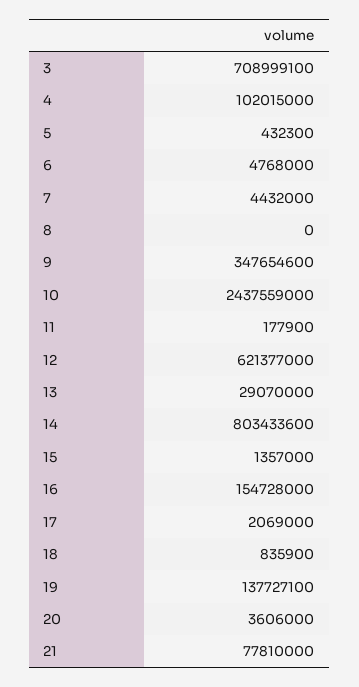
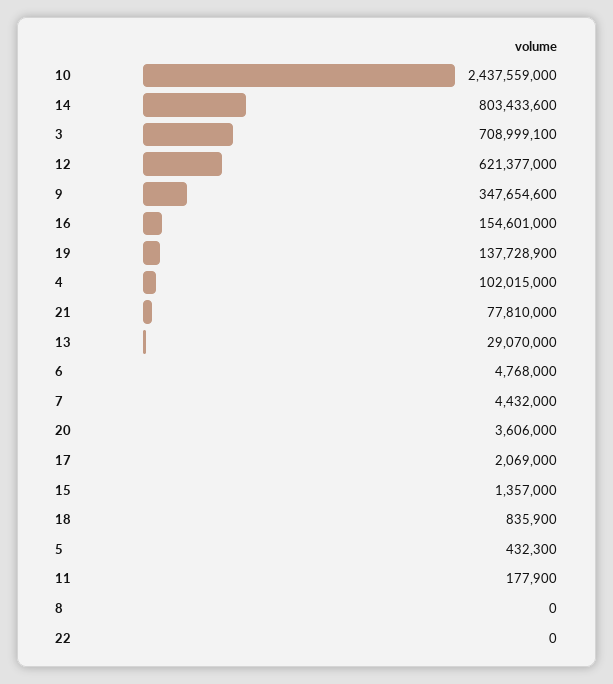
16: 154728000 -> 154601000
19: 137727100 -> 137728900
22: none -> 0

